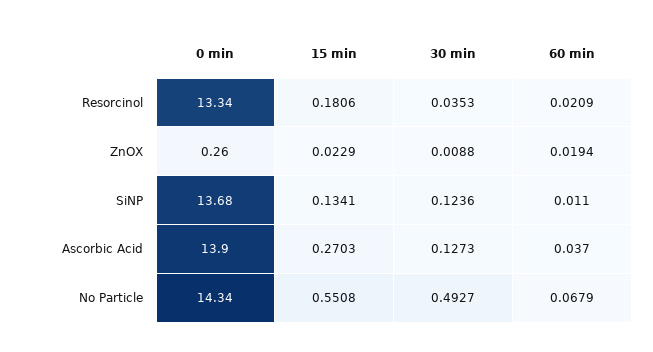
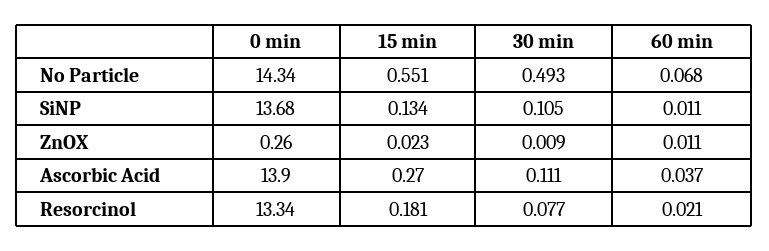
30 min, Resorcinol: 0.0353 -> 0.077
60 min, ZnOX: 0.0194 -> 0.011
30 min, SiNP: 0.1236 -> 0.105
30 min, Ascorbic Acid: 0.1273 -> 0.111

